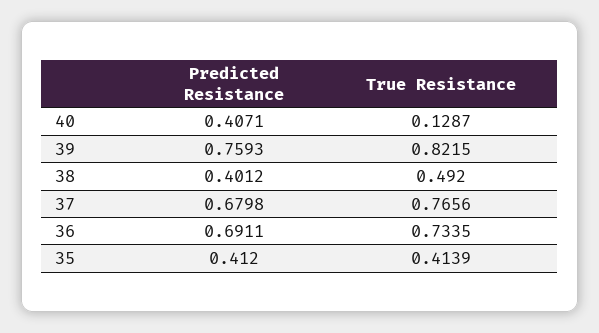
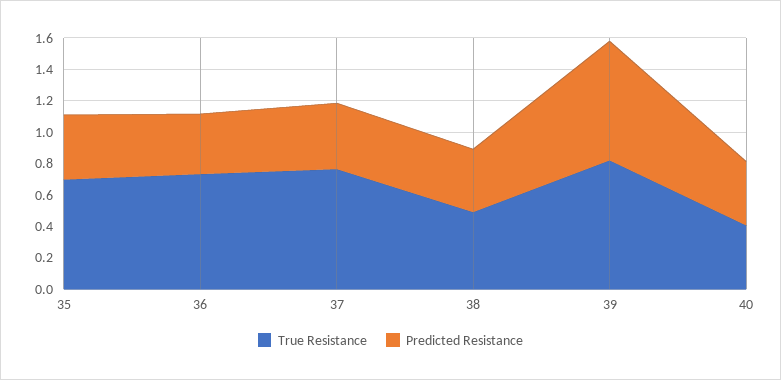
True Resistance, 40: 0.1287 -> 0.4
Predicted Resistance, 37: 0.6798 -> 0.4
Predicted Resistance, 36: 0.6911 -> 0.4
True Resistance, 35: 0.4139 -> 0.7

